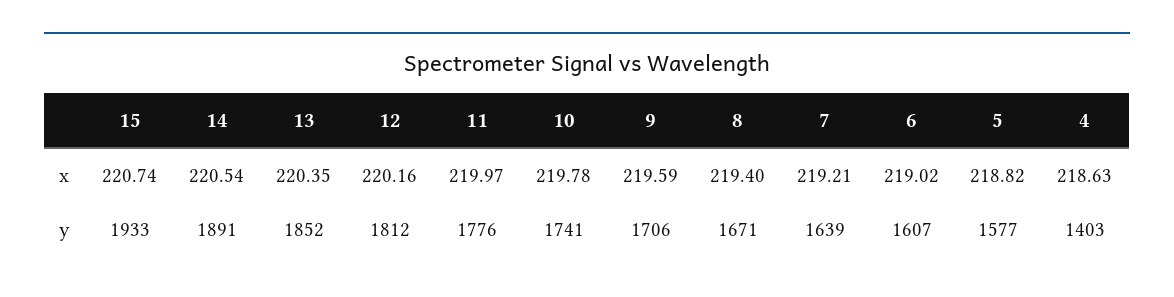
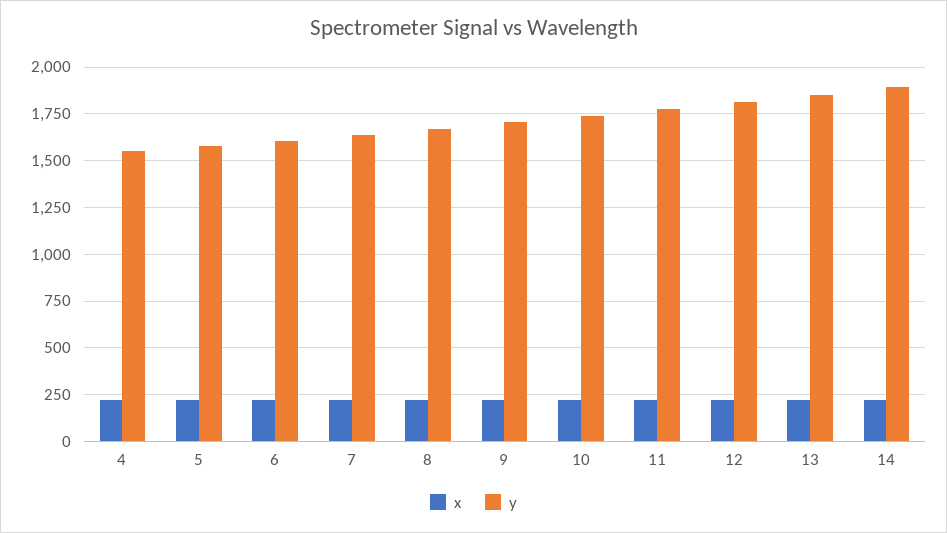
x, 15: 220.74 -> none
y, 15: 1933 -> none
y, 4: 1403 -> 1550

